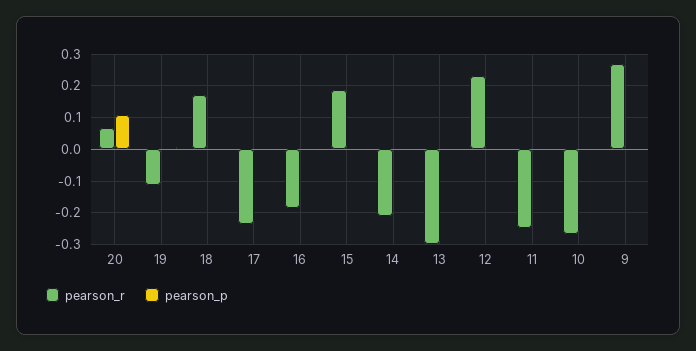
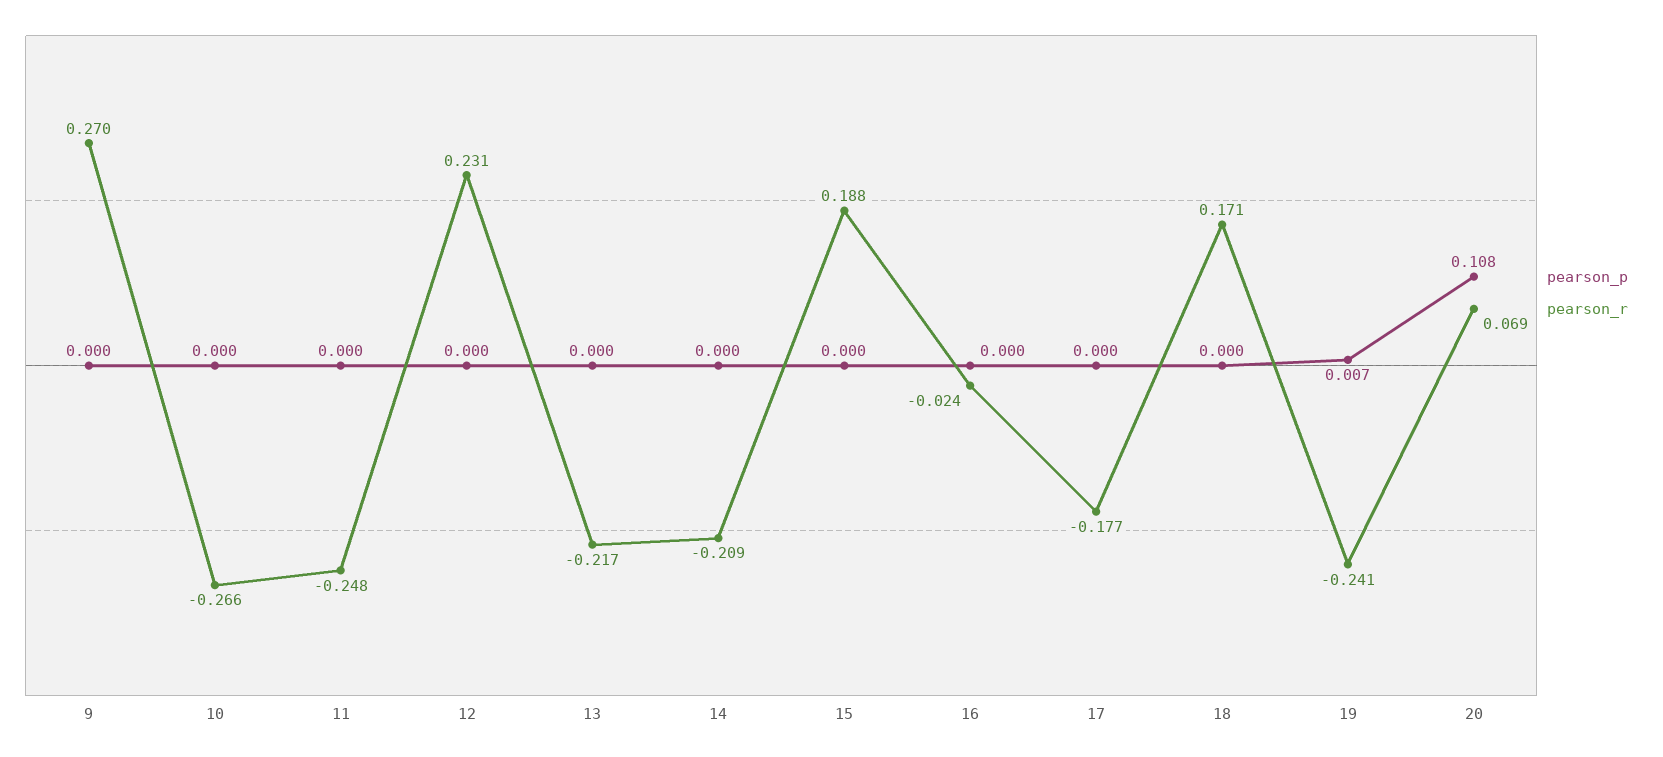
pearson_r, 19: -0.12 -> -0.241
pearson_r, 17: -0.24 -> -0.177
pearson_r, 16: -0.18 -> -0.024
pearson_r, 13: -0.3 -> -0.217

